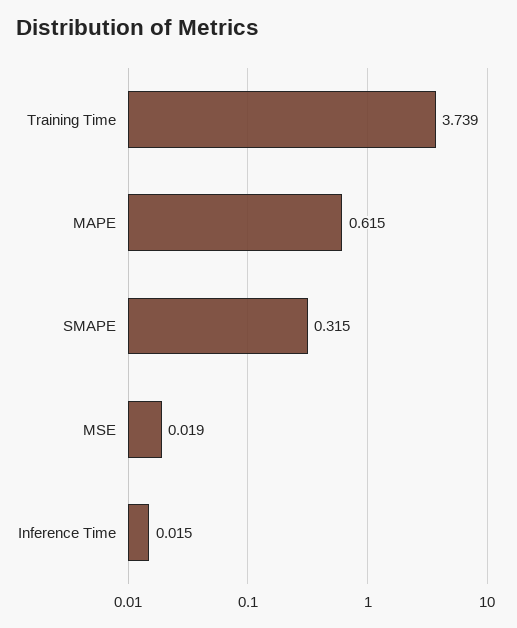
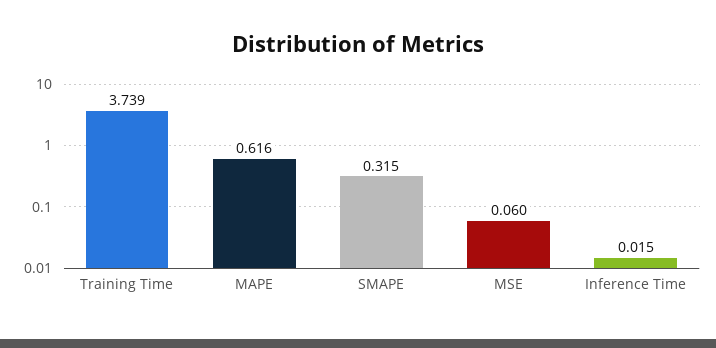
MAPE: 0.615 -> 0.616
MSE: 0.019 -> 0.06

